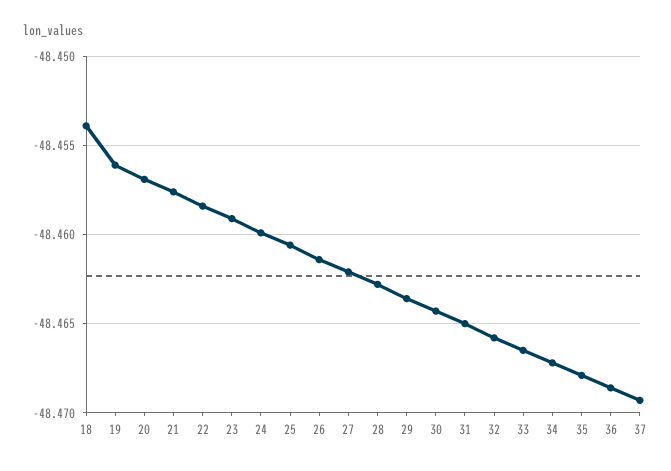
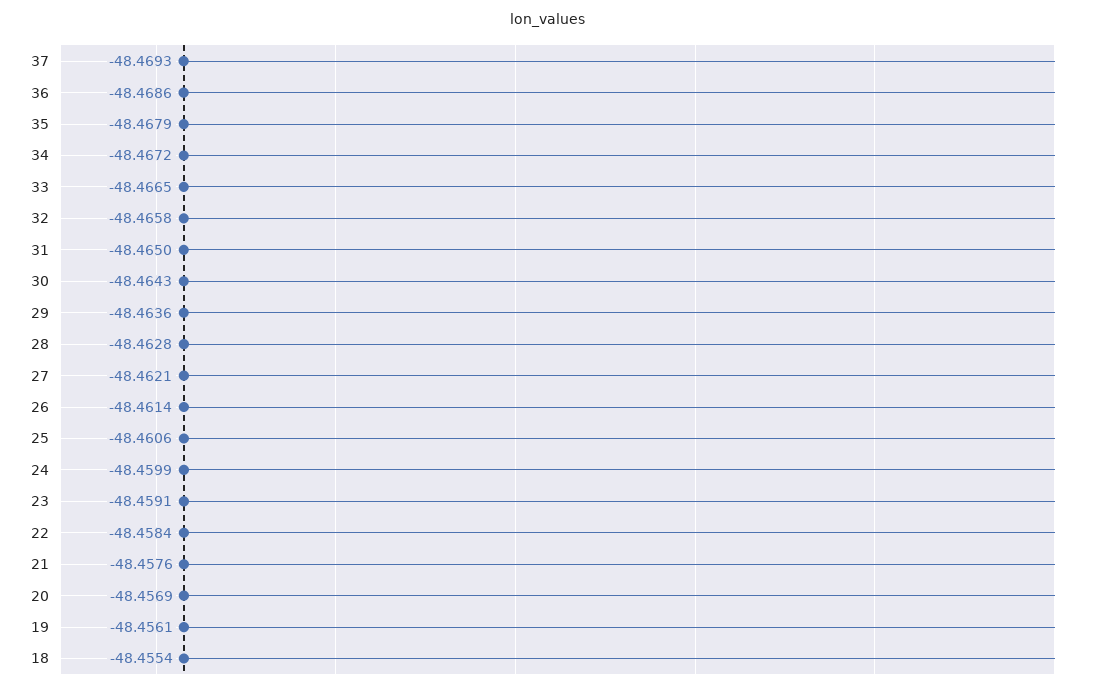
18: -48.454 -> -48.4554

